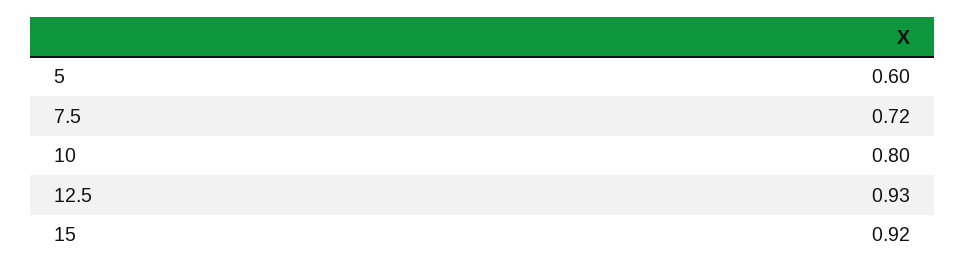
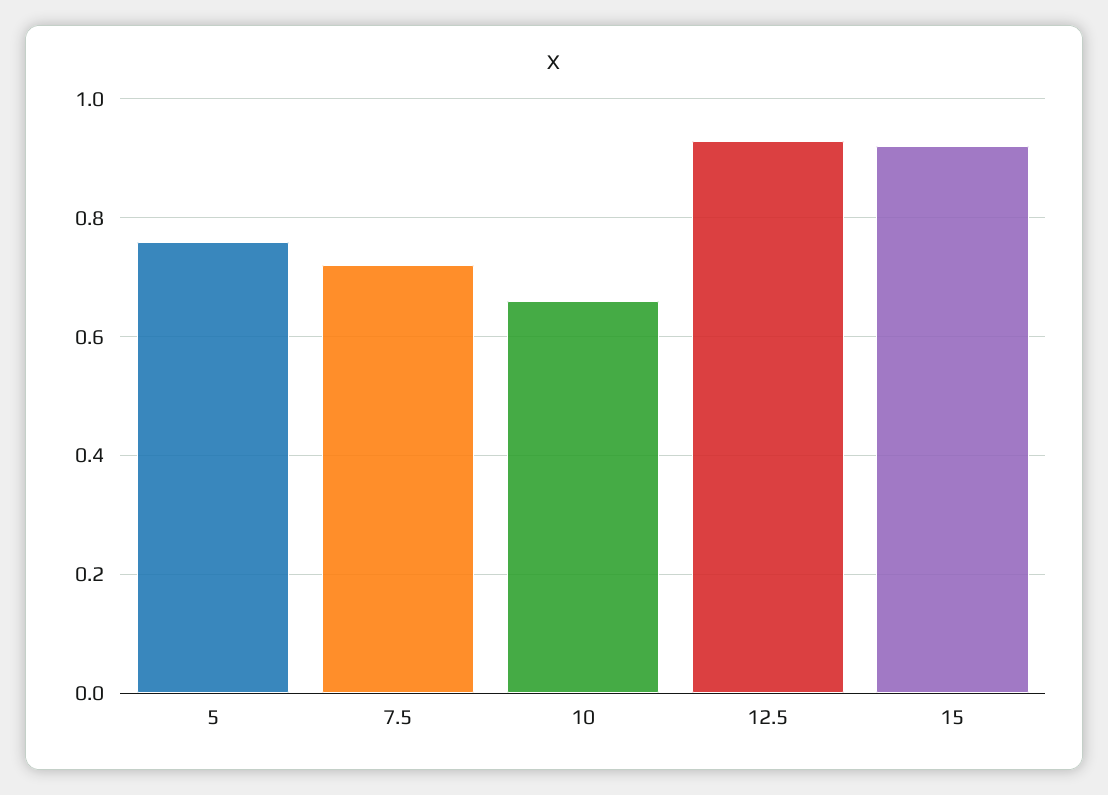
5: 0.6 -> 0.75
10: 0.8 -> 0.65

